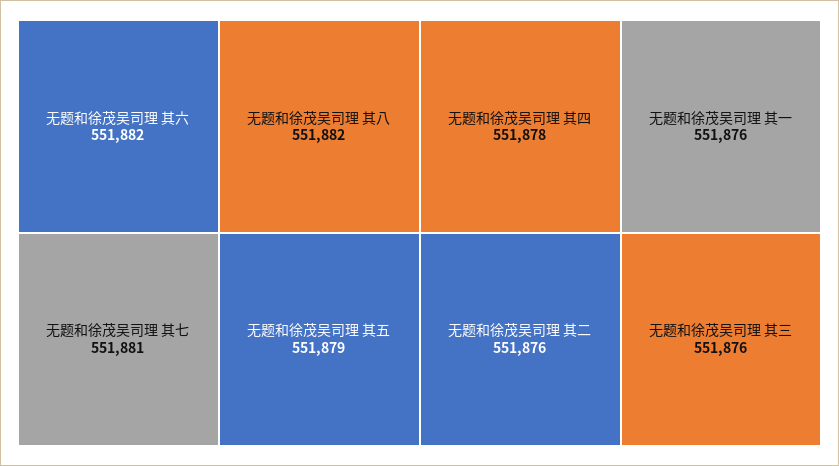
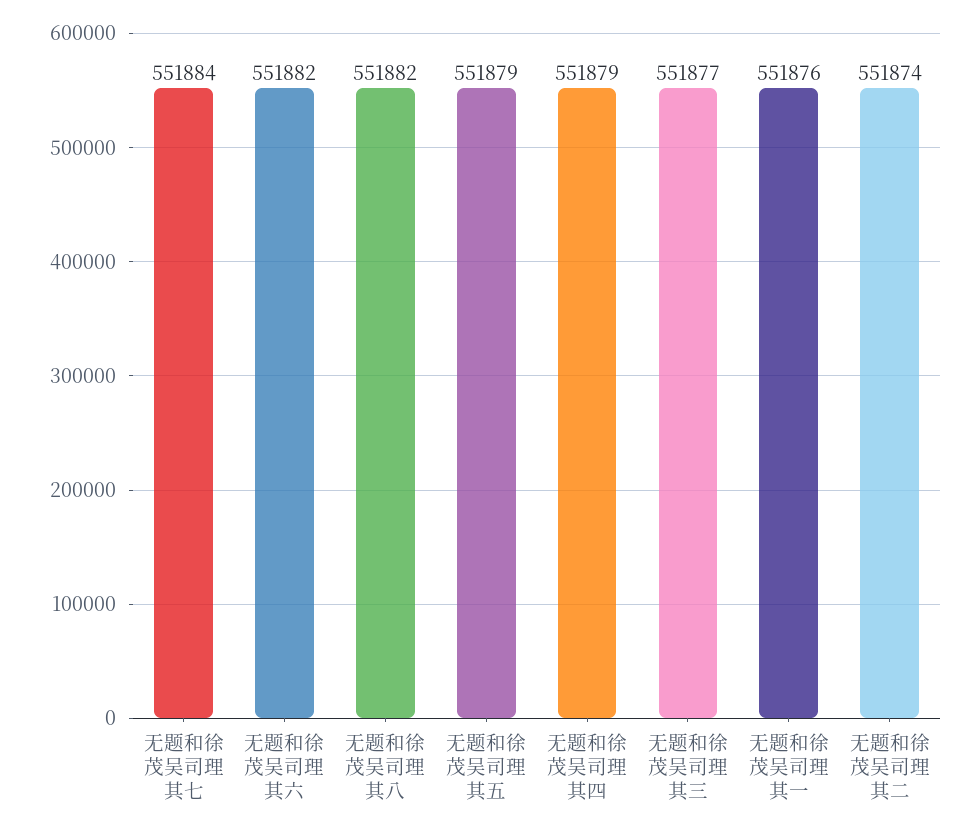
无题和徐茂吴司理 其七: 551881 -> 551884
无题和徐茂吴司理 其四: 551878 -> 551879
无题和徐茂吴司理 其二: 551876 -> 551874
无题和徐茂吴司理 其三: 551876 -> 551877

